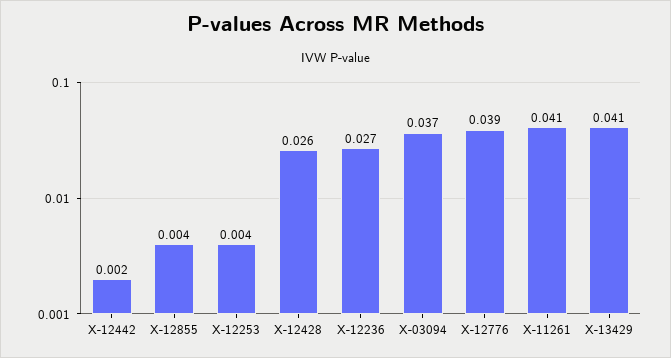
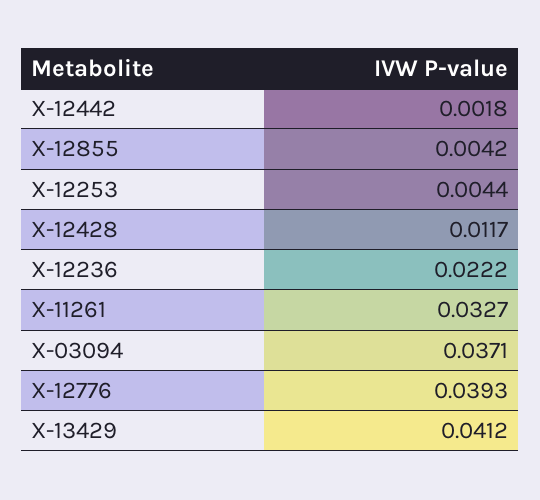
X-12428: 0.026 -> 0.0117
X-12236: 0.027 -> 0.0222
X-11261: 0.041 -> 0.0327

